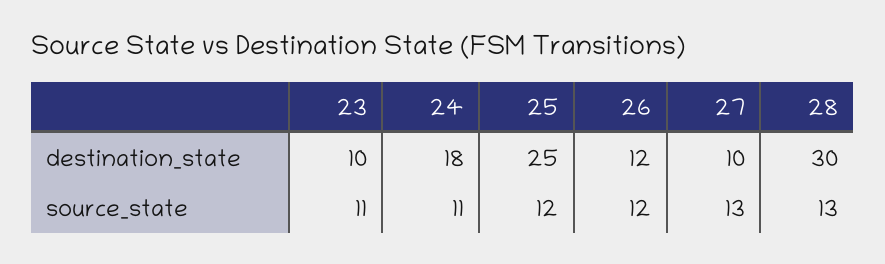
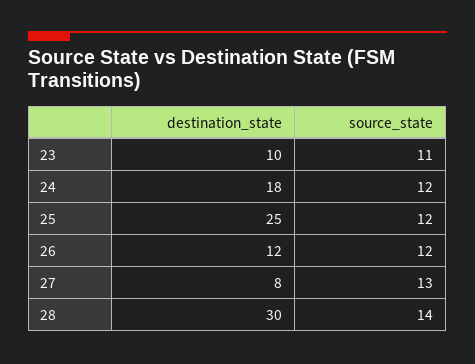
27, destination_state: 10 -> 8
24, source_state: 11 -> 12
28, source_state: 13 -> 14

